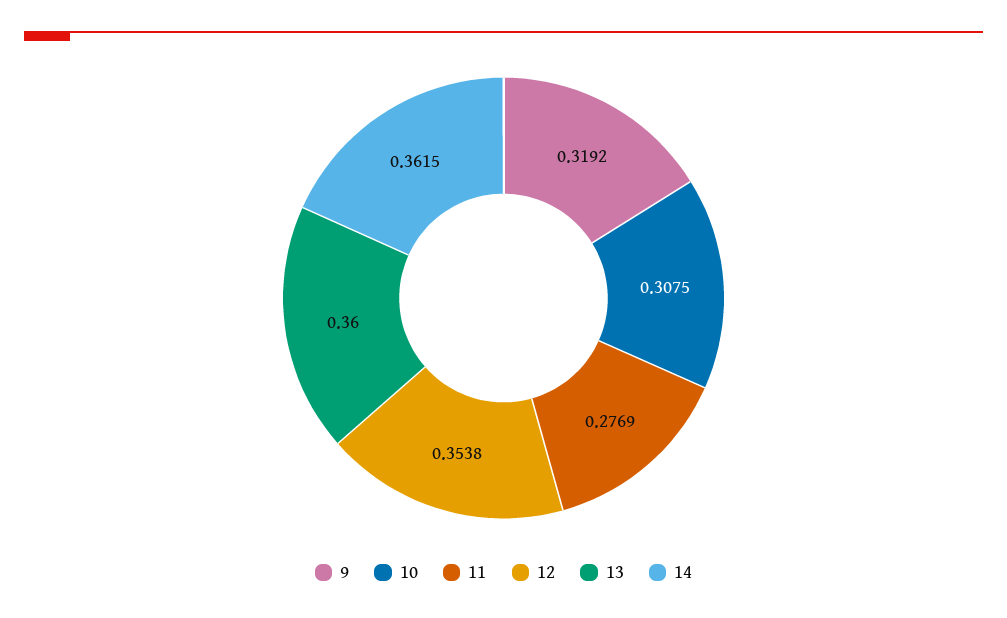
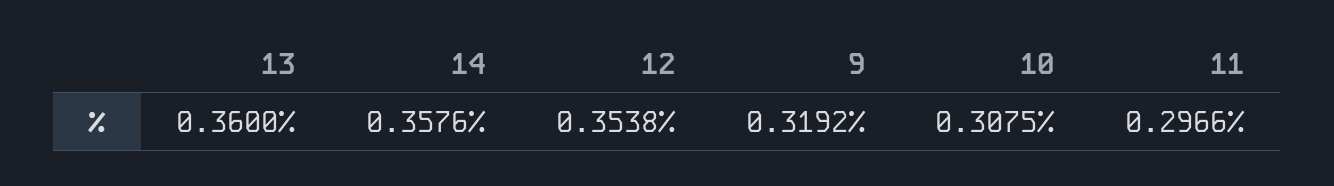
11: 0.2769 -> 0.2966
14: 0.3615 -> 0.3576

